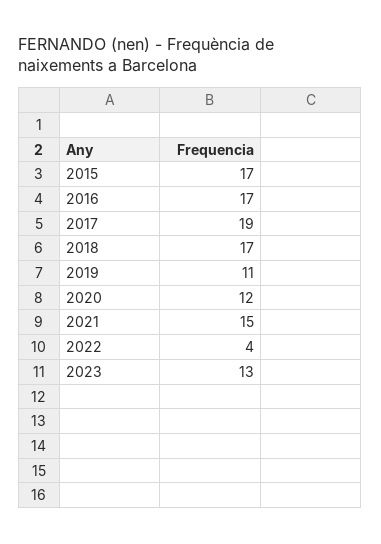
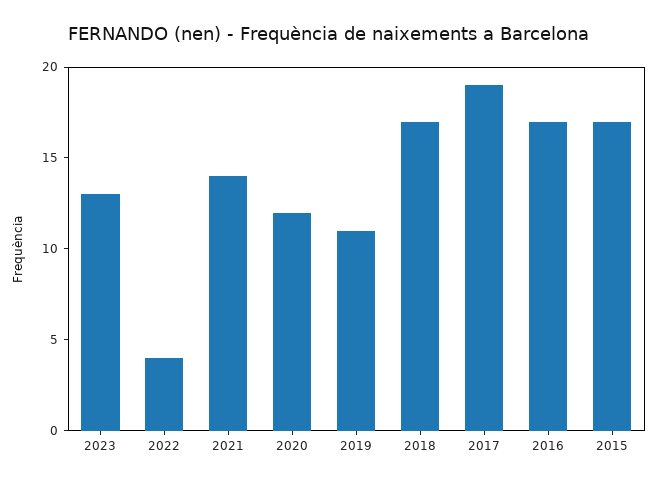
2021: 15 -> 14

